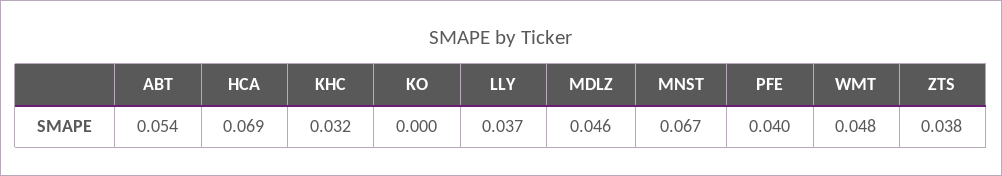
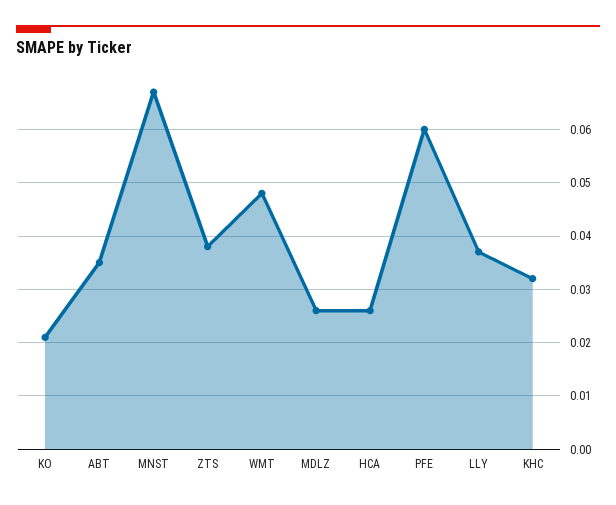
ABT: 0.054 -> 0.035
HCA: 0.069 -> 0.025
KO: 0 -> 0.02
MDLZ: 0.046 -> 0.025
PFE: 0.04 -> 0.06

